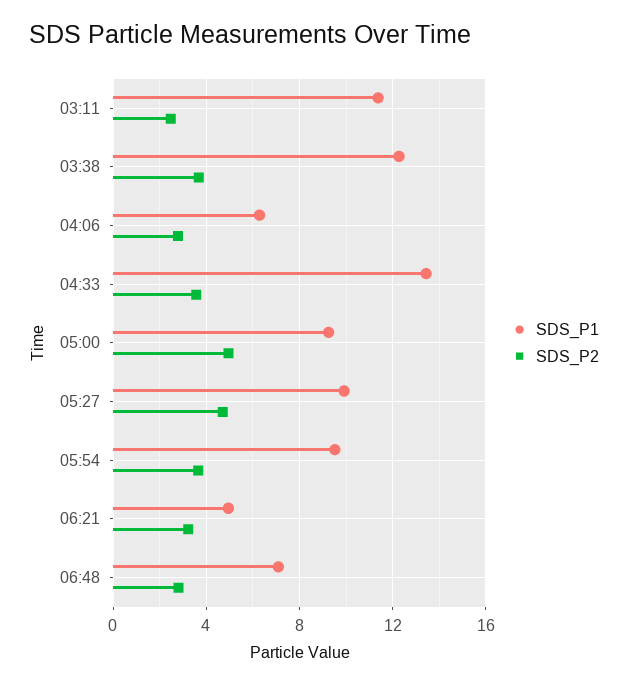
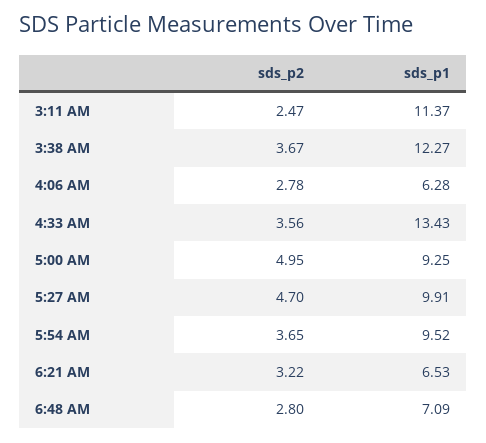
SDS_P1, 06:21: 5 -> 6.53

